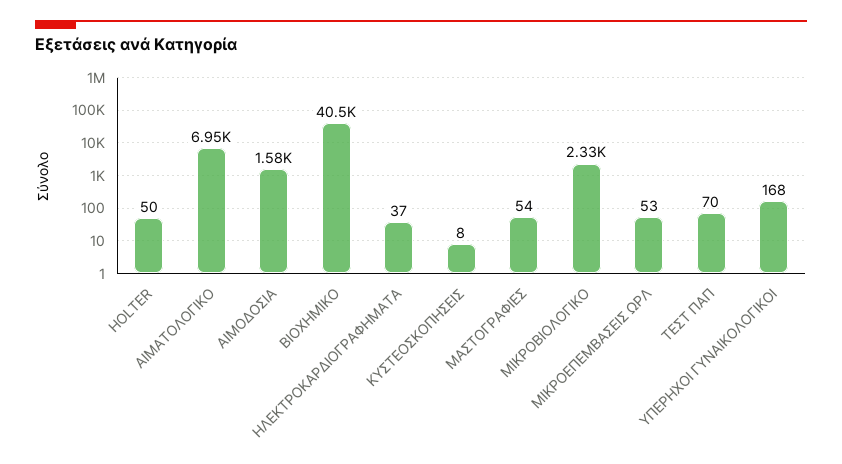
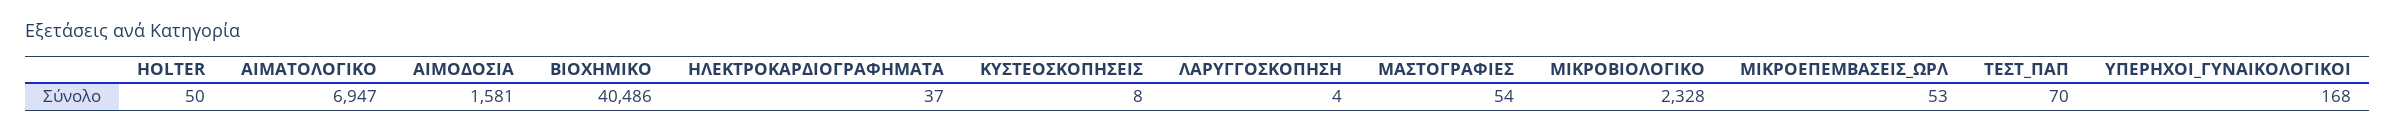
ΛΑΡΥΓΓΟΣΚΟΠΗΣΗ: none -> 4

